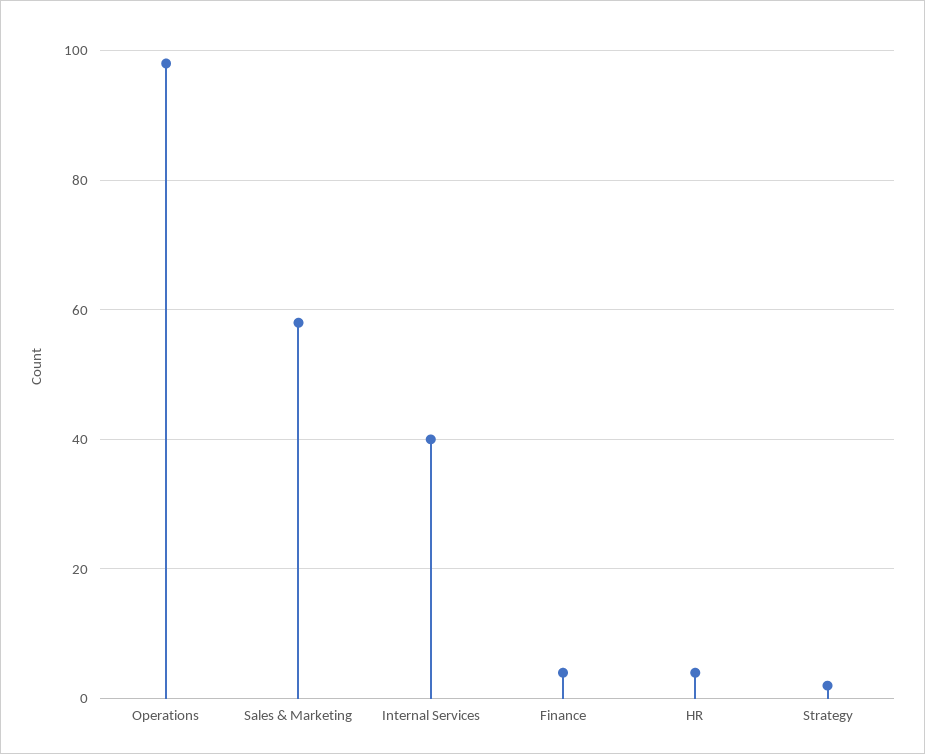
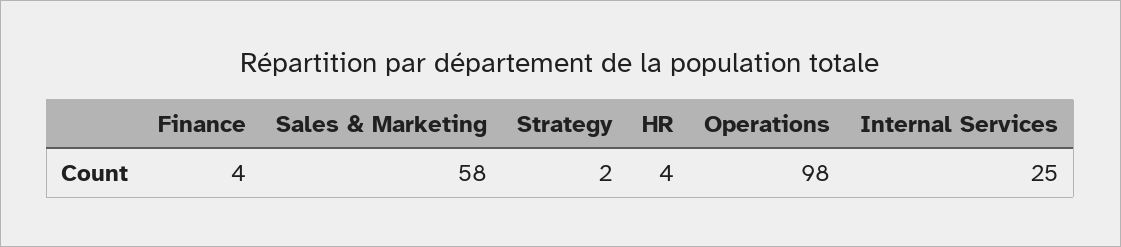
Internal Services: 40 -> 25

